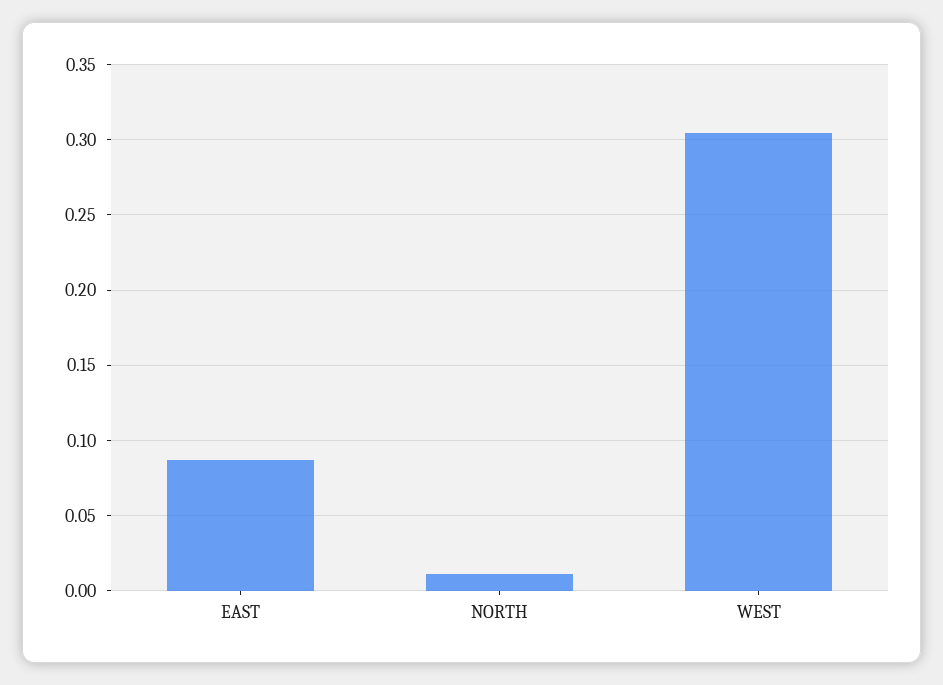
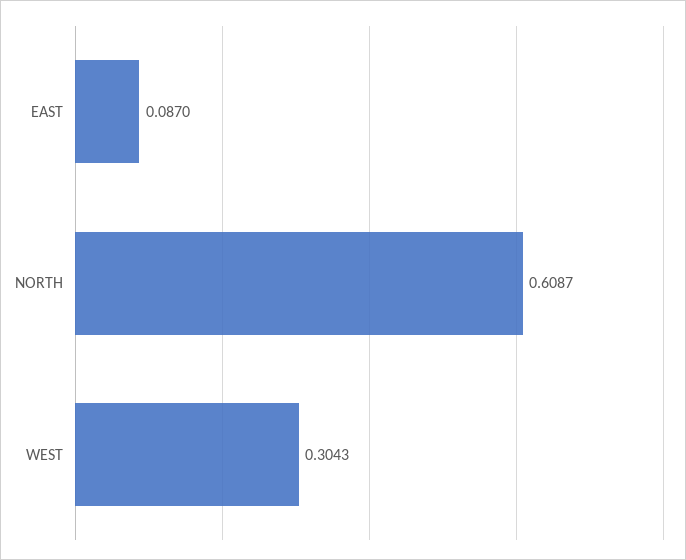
NORTH: 0.01 -> 0.6087

